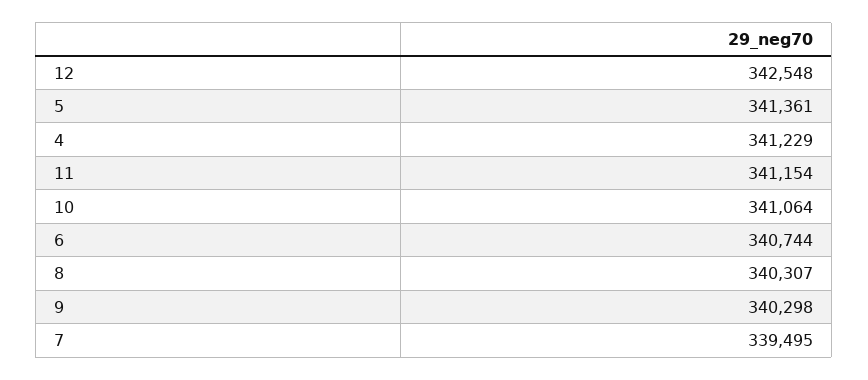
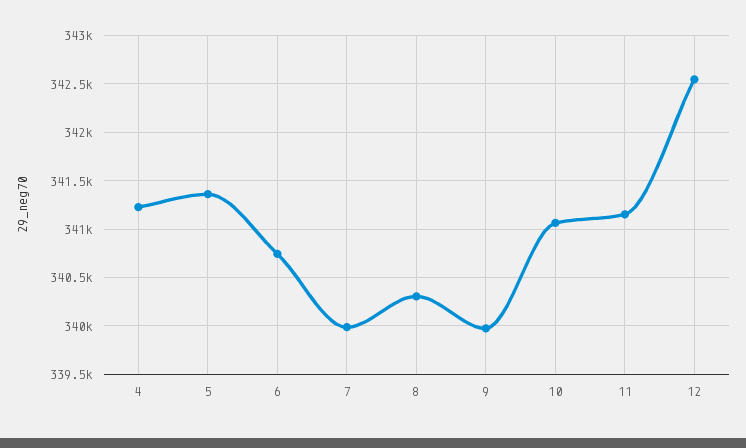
9: 340298 -> 340000
7: 339495 -> 340000

